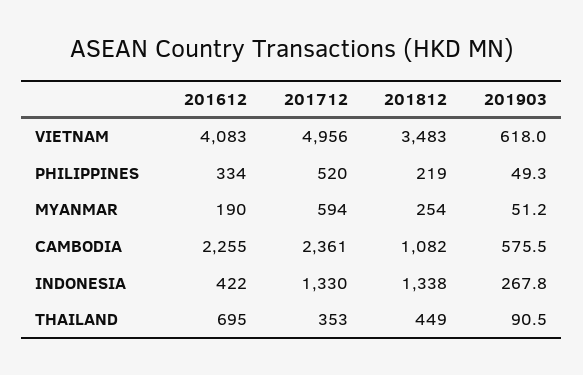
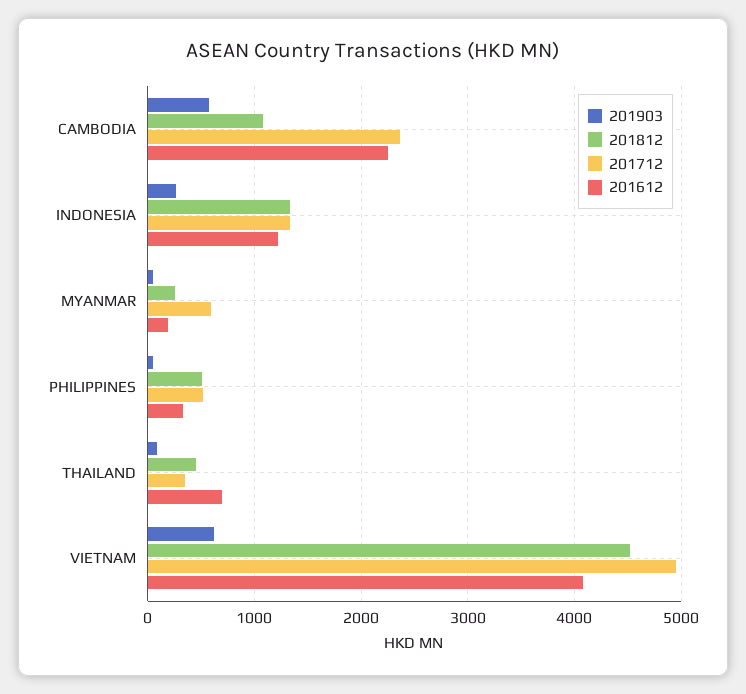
201812, VIETNAM: 3483 -> 4500
201812, PHILIPPINES: 219 -> 500
201612, INDONESIA: 422 -> 1200

